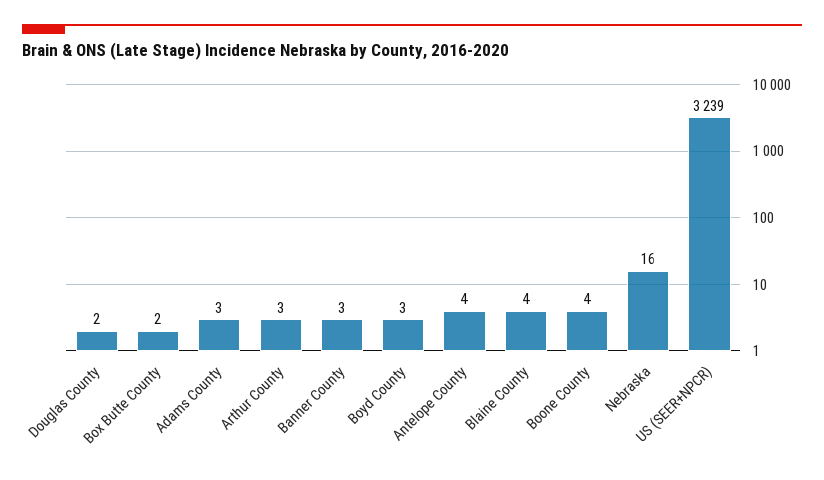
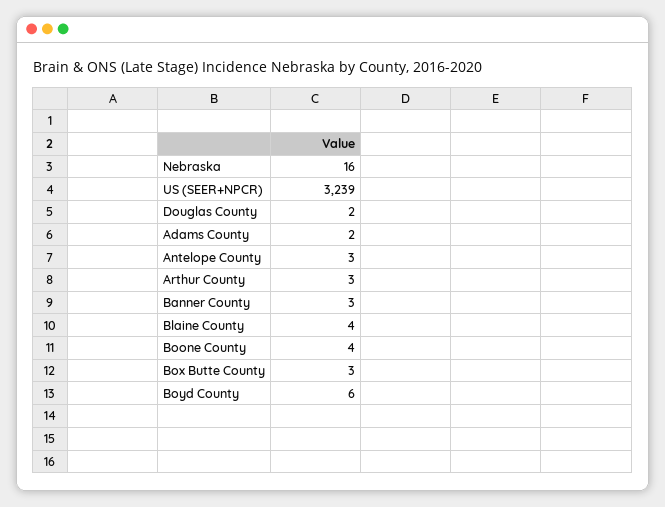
Box Butte County: 2 -> 3
Adams County: 3 -> 2
Boyd County: 3 -> 6
Antelope County: 4 -> 3

